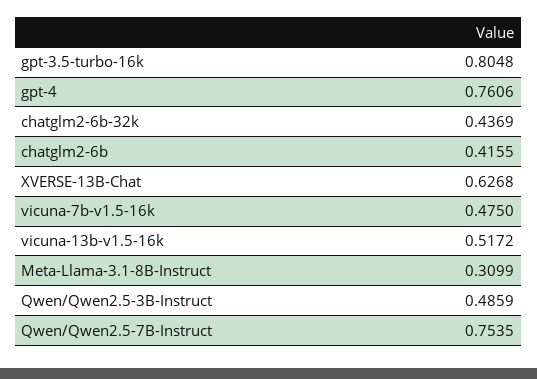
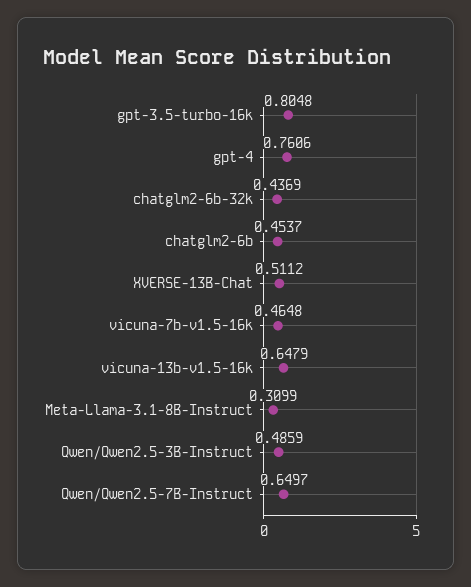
chatglm2-6b: 0.4155 -> 0.4537
XVERSE-13B-Chat: 0.6268 -> 0.5112
vicuna-7b-v1.5-16k: 0.475 -> 0.4648
vicuna-13b-v1.5-16k: 0.5172 -> 0.6479
Qwen/Qwen2.5-7B-Instruct: 0.7535 -> 0.6497

